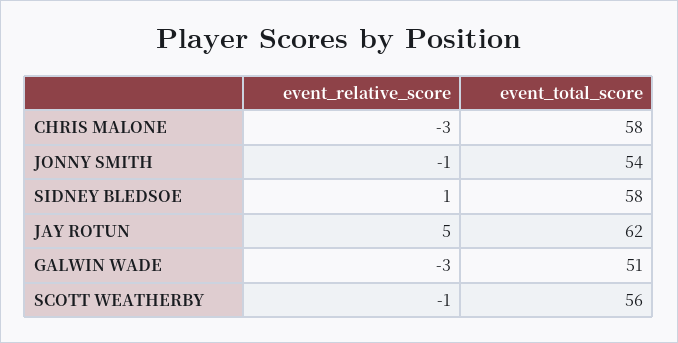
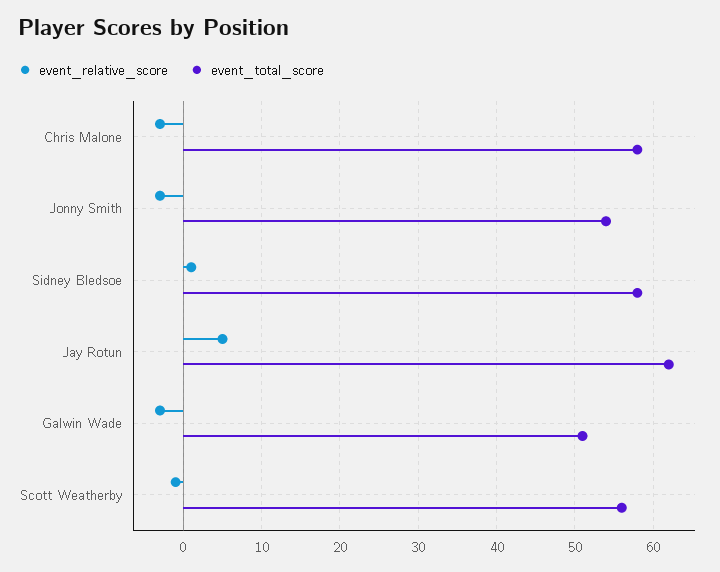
event_relative_score, JONNY SMITH: -1 -> -3

